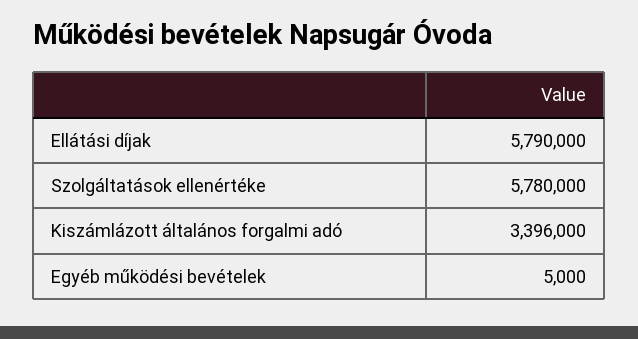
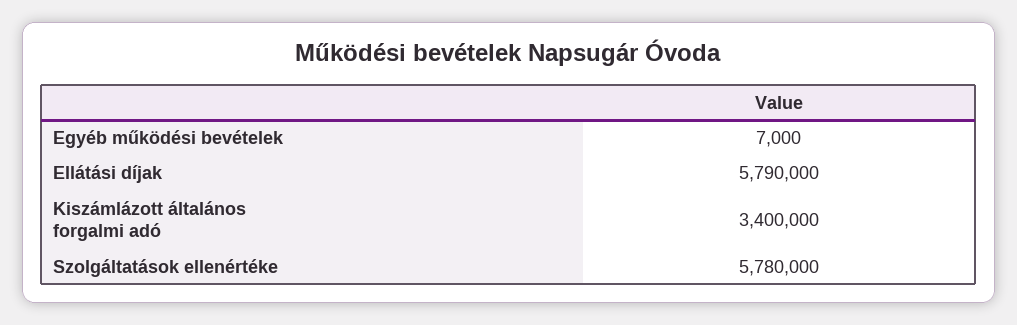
Kiszámlázott általános forgalmi adó: 3396000 -> 3400000
Egyéb működési bevételek: 5000 -> 7000

